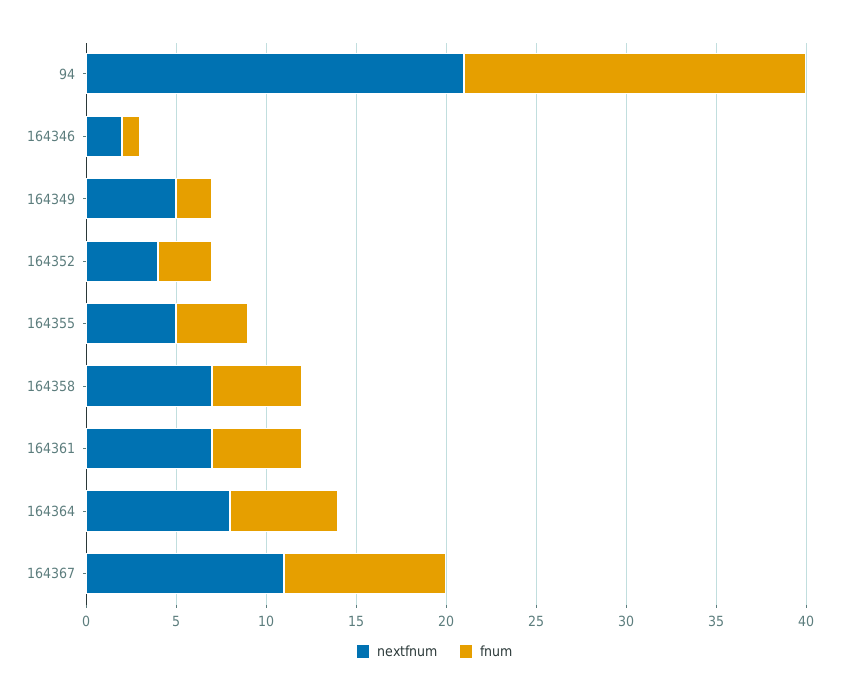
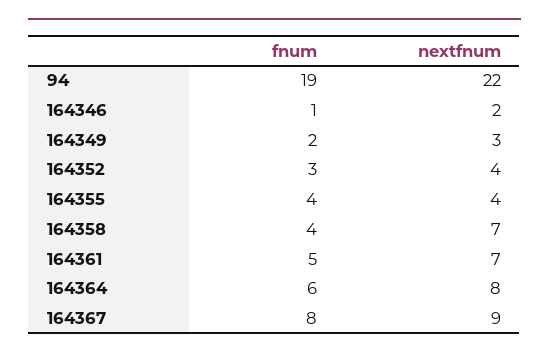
nextfnum, 94: 21 -> 22
nextfnum, 164349: 5 -> 3
nextfnum, 164355: 5 -> 4
fnum, 164358: 5 -> 4
nextfnum, 164367: 11 -> 9
fnum, 164367: 9 -> 8

